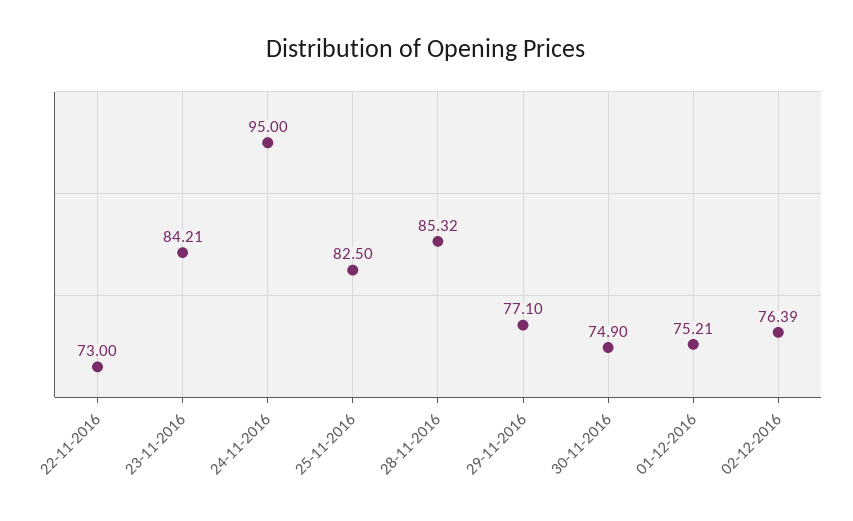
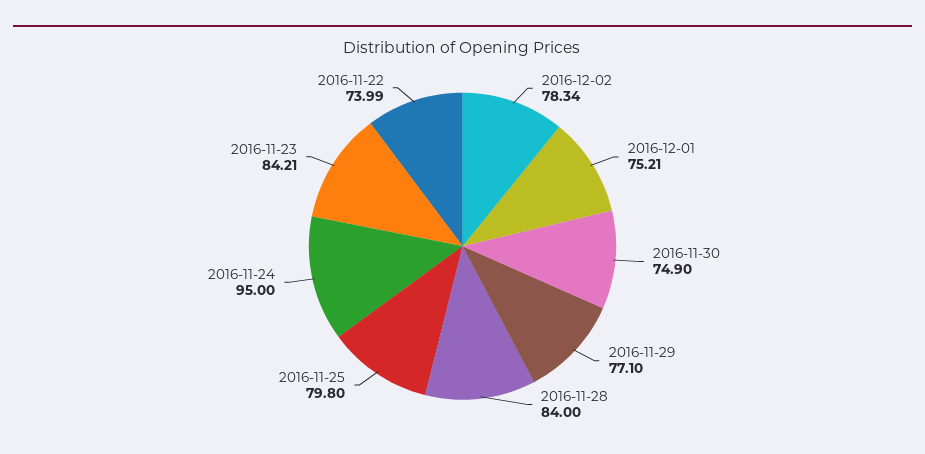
22-11-2016: 73 -> 73.99
25-11-2016: 82.5 -> 79.8
28-11-2016: 85.32 -> 84
02-12-2016: 76.39 -> 78.34

